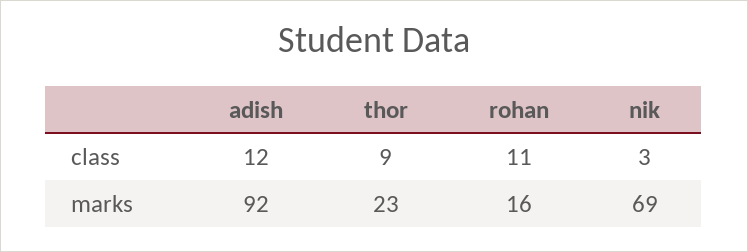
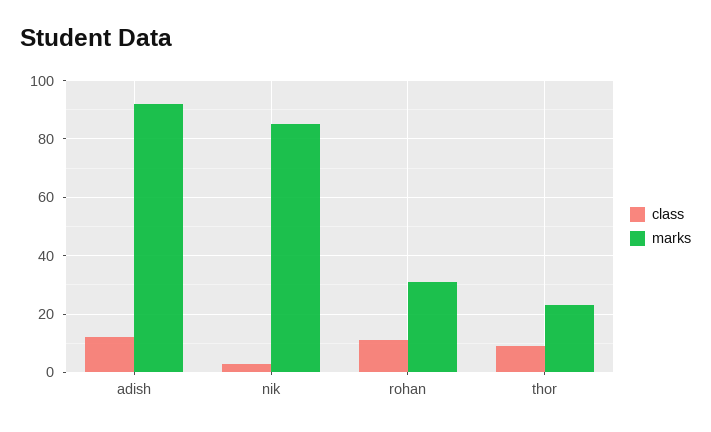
marks, rohan: 16 -> 30
marks, nik: 69 -> 85

